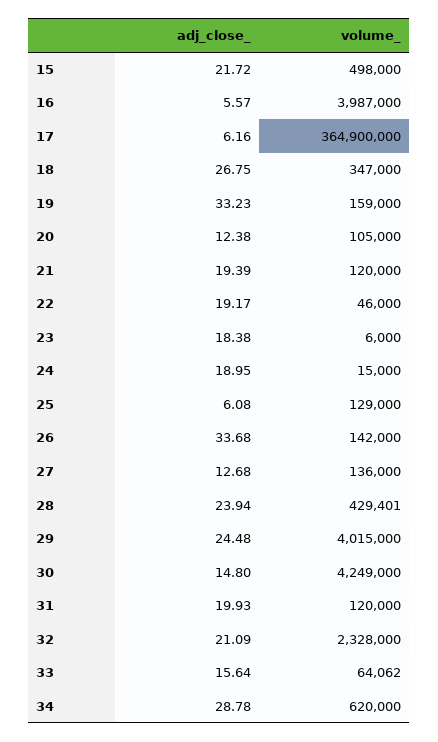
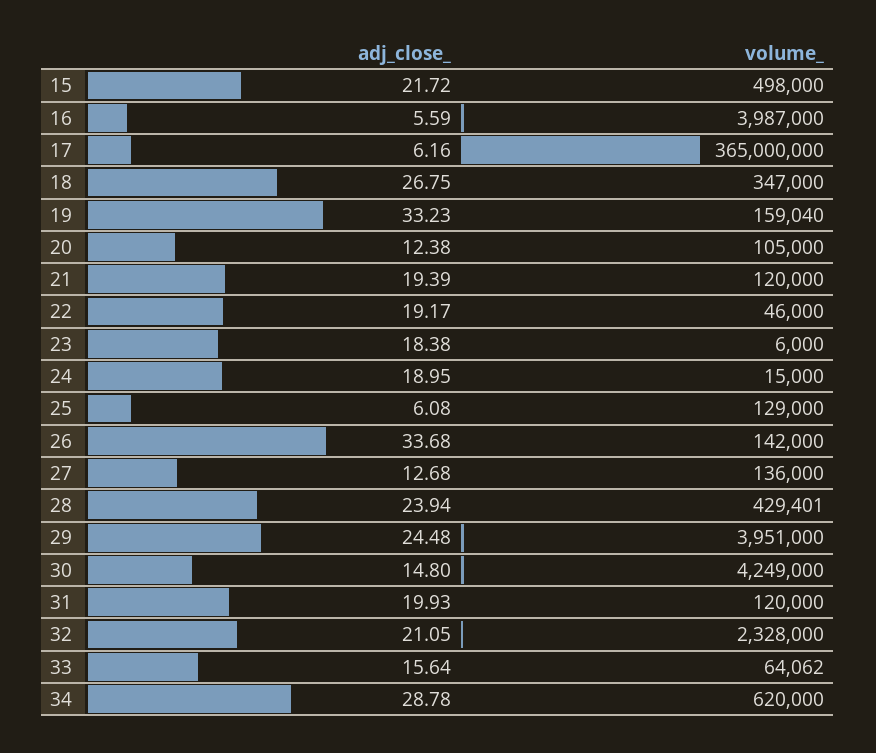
adj_close_, 16: 5.57 -> 5.59
volume_, 17: 364900000 -> 365000000
volume_, 19: 159000 -> 159040
volume_, 29: 4015000 -> 3951000
adj_close_, 32: 21.09 -> 21.05

